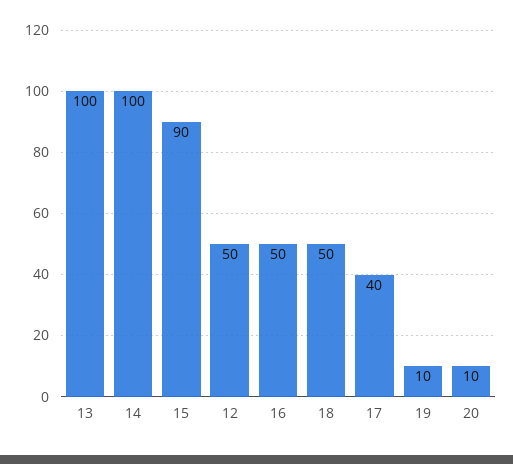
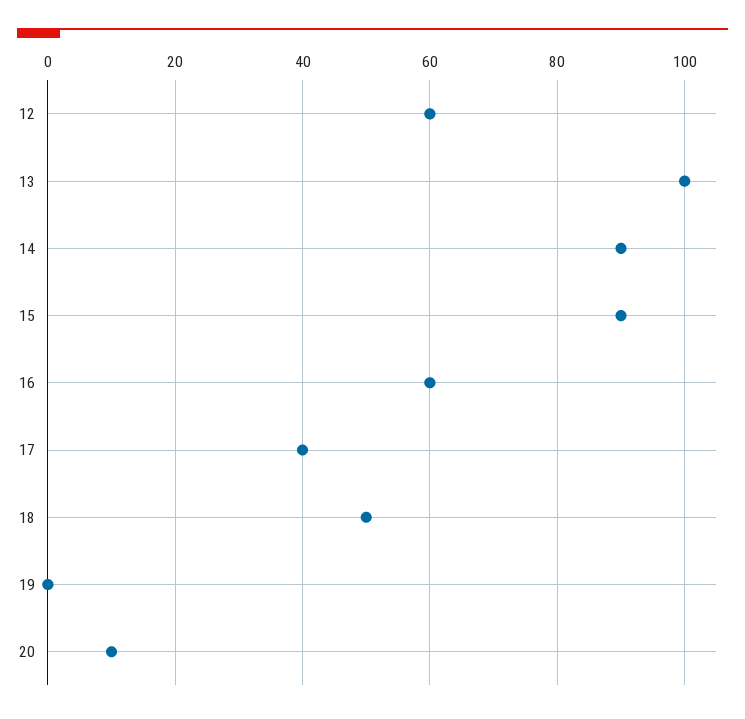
14: 100 -> 90
12: 50 -> 60
16: 50 -> 60
19: 10 -> 0

